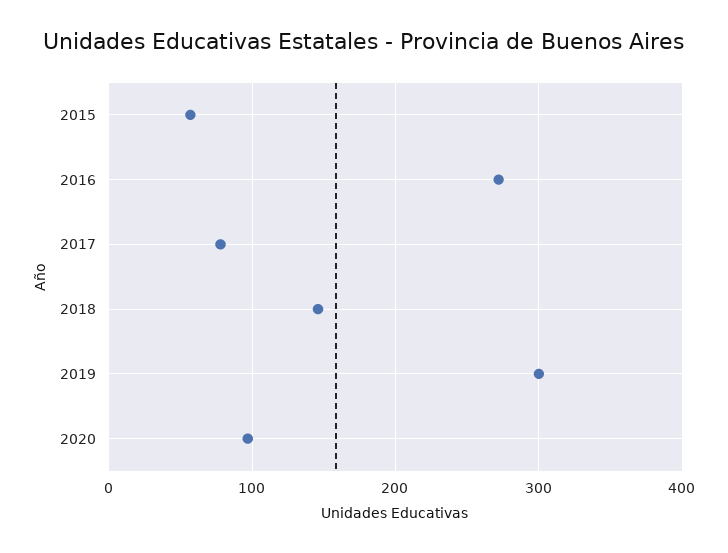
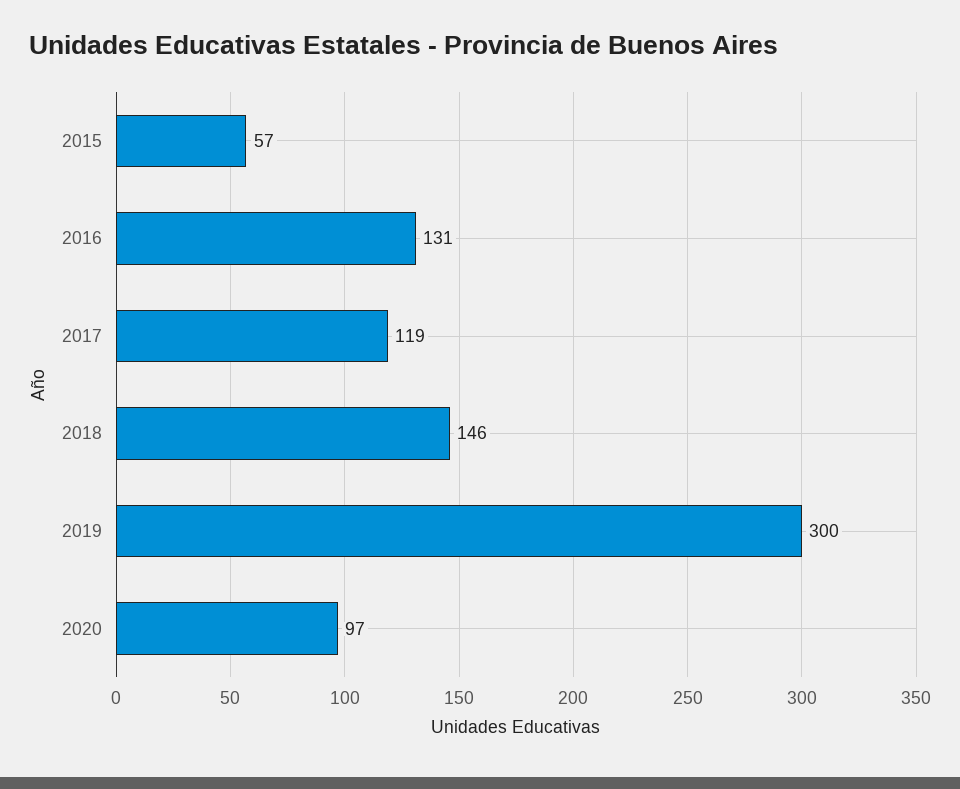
2016: 270 -> 131
2017: 80 -> 119

